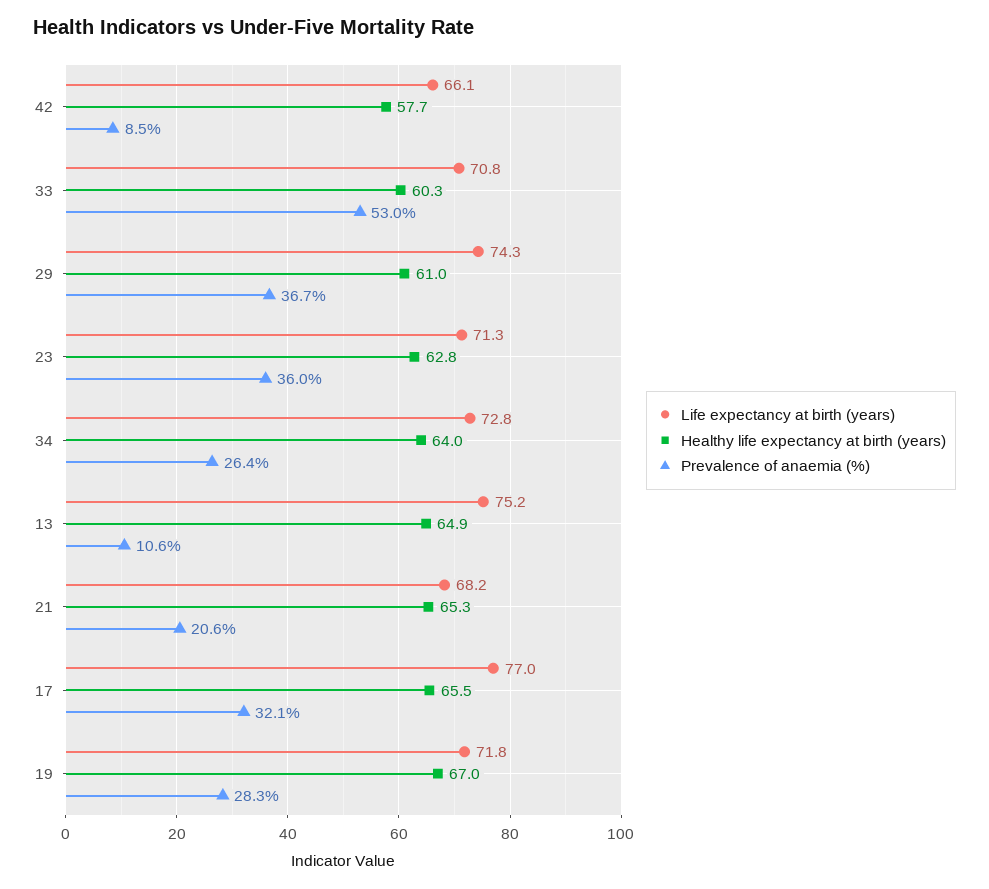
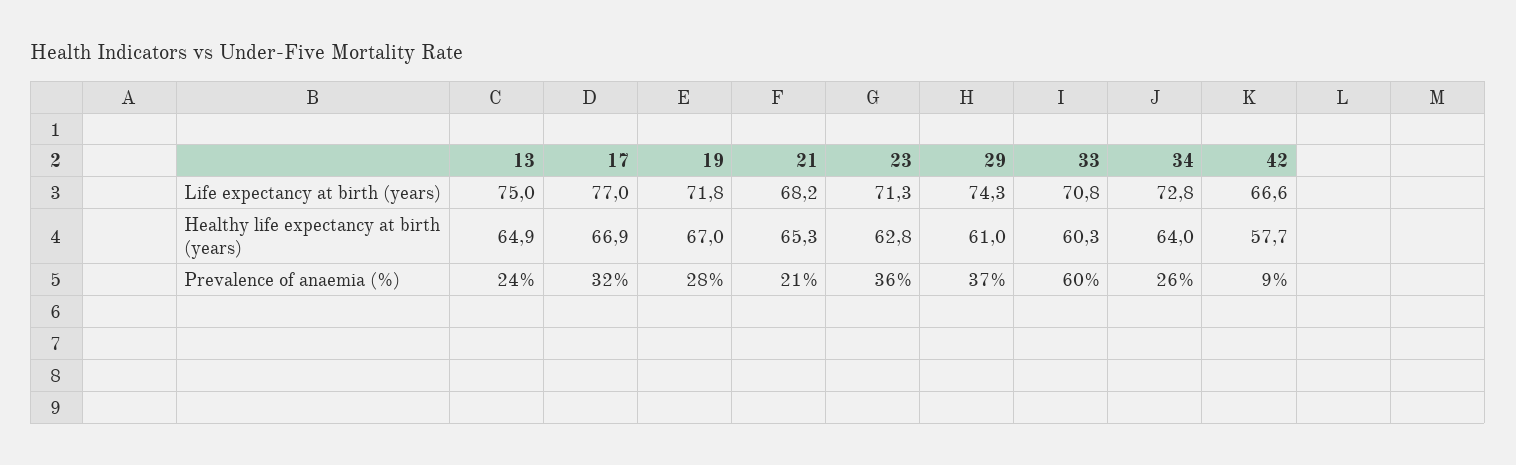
Life expectancy at birth (years), 42: 66.1 -> 66.6
Prevalence of anaemia (%), 33: 53 -> 60
Life expectancy at birth (years), 13: 75.2 -> 75
Prevalence of anaemia (%), 13: 10.6 -> 24
Healthy life expectancy at birth (years), 17: 65.5 -> 66.9

